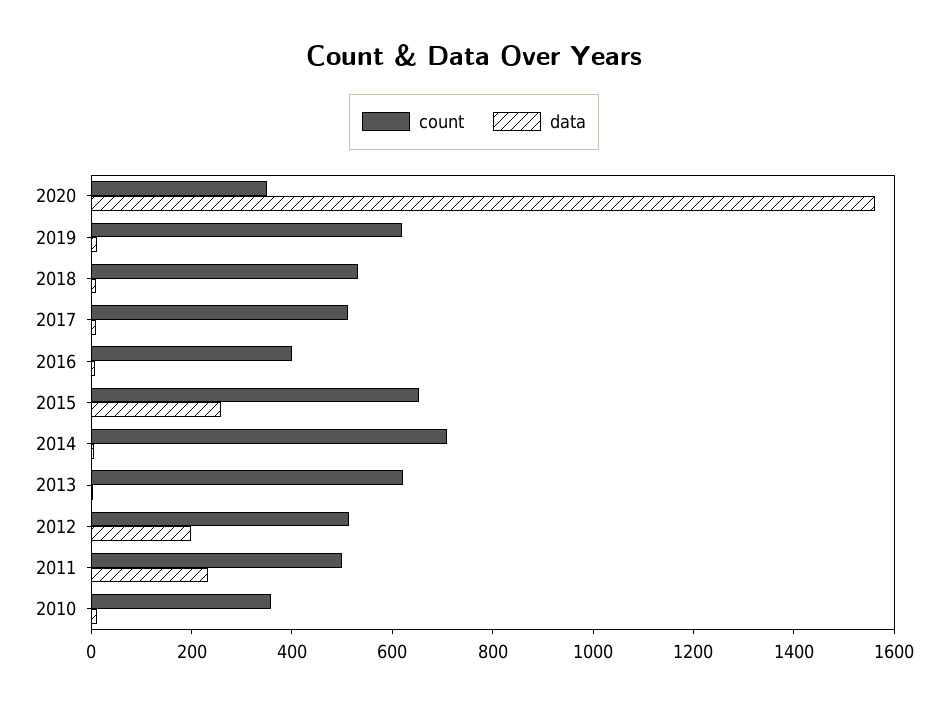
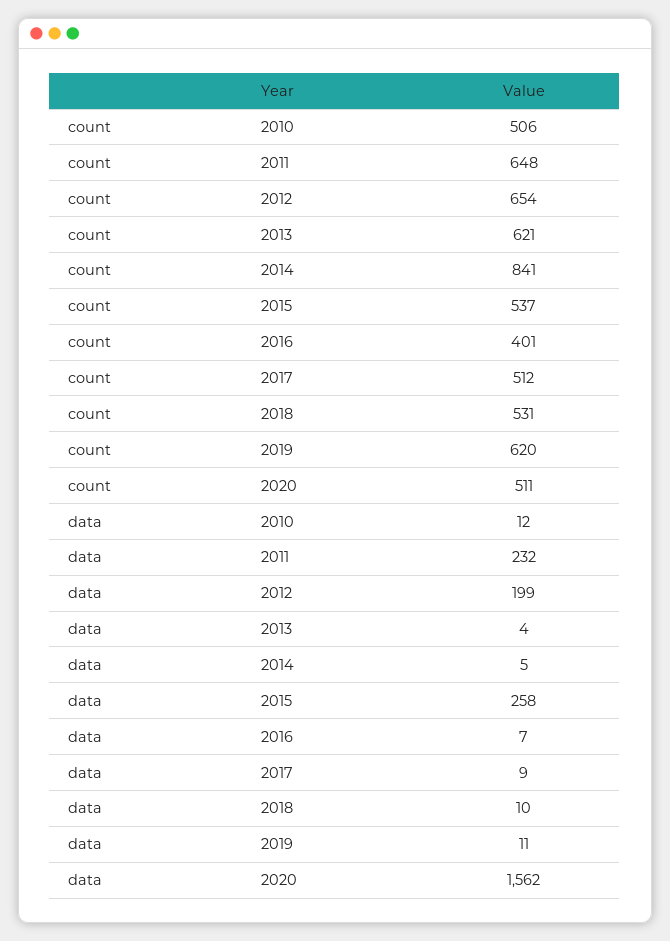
count, 2020: 350 -> 511
count, 2015: 650 -> 537
count, 2014: 700 -> 841
count, 2012: 500 -> 654
count, 2011: 500 -> 648
count, 2010: 350 -> 506

